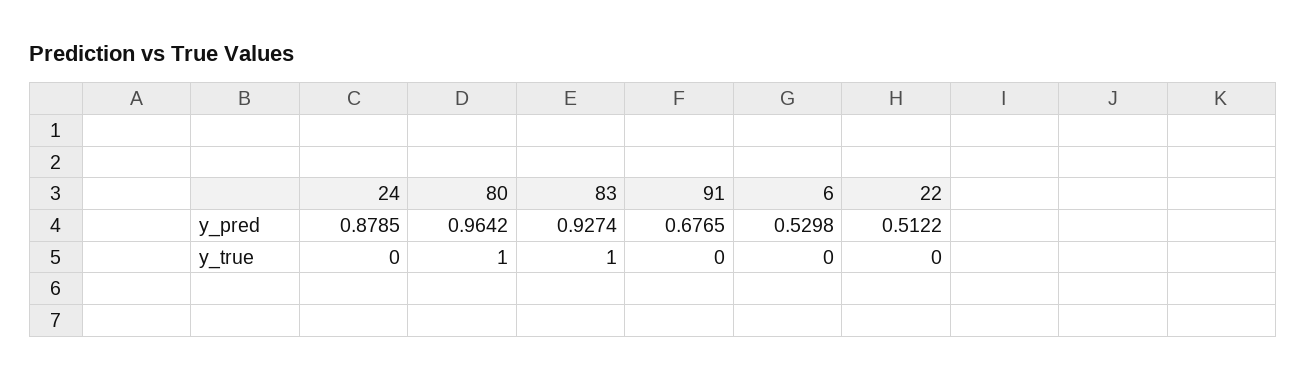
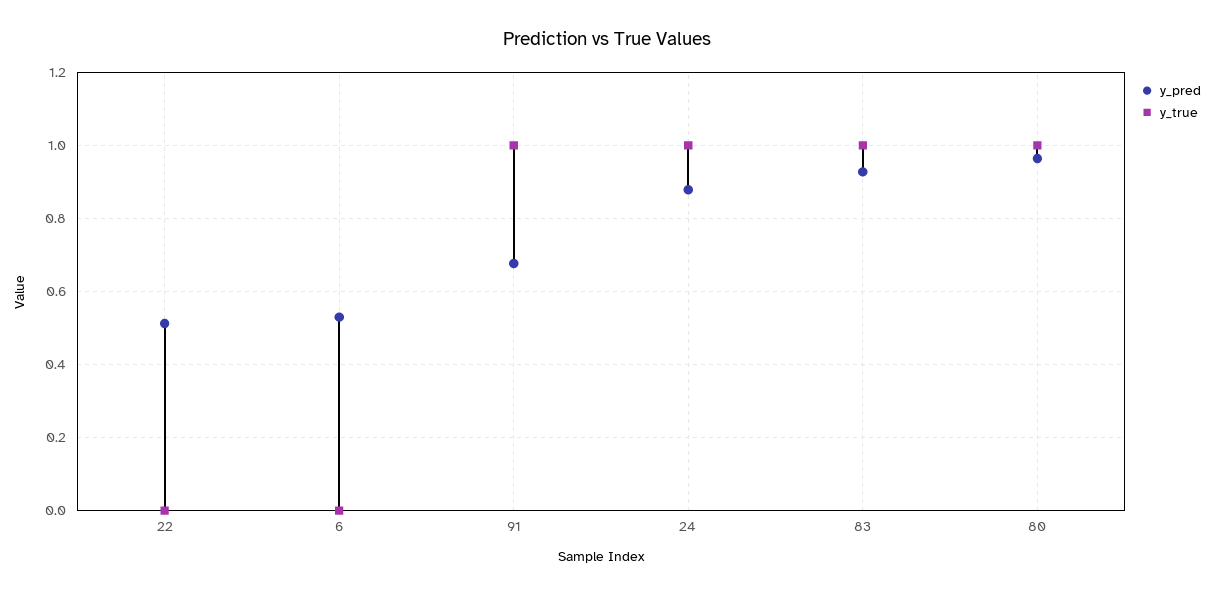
y_true, 24: 0 -> 1
y_true, 91: 0 -> 1

